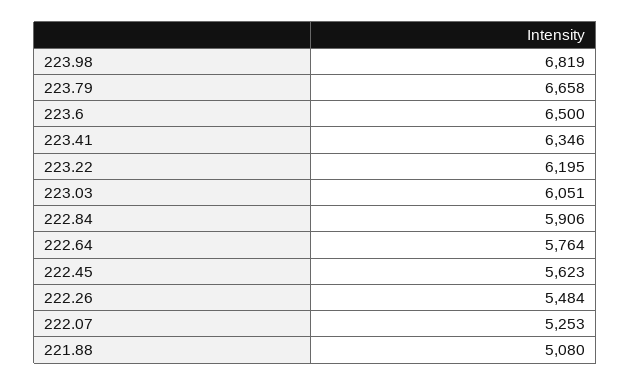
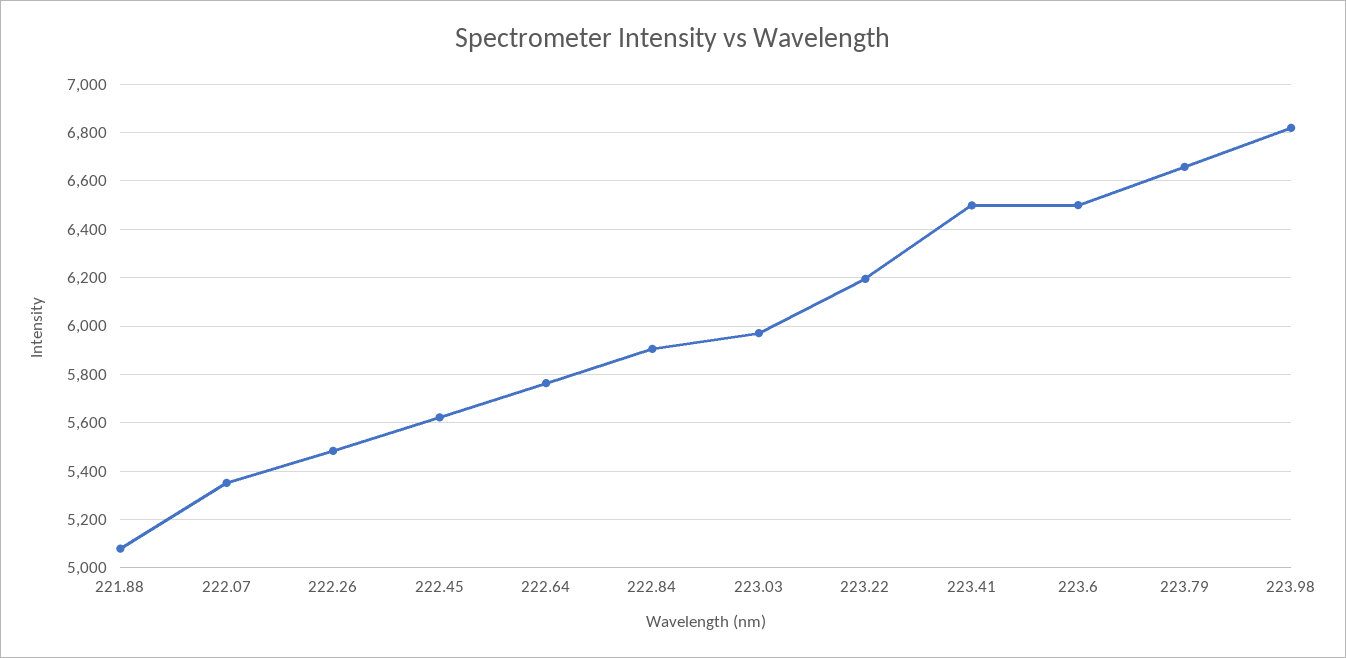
223.41: 6346 -> 6500
223.03: 6051 -> 5975
222.07: 5253 -> 5350

